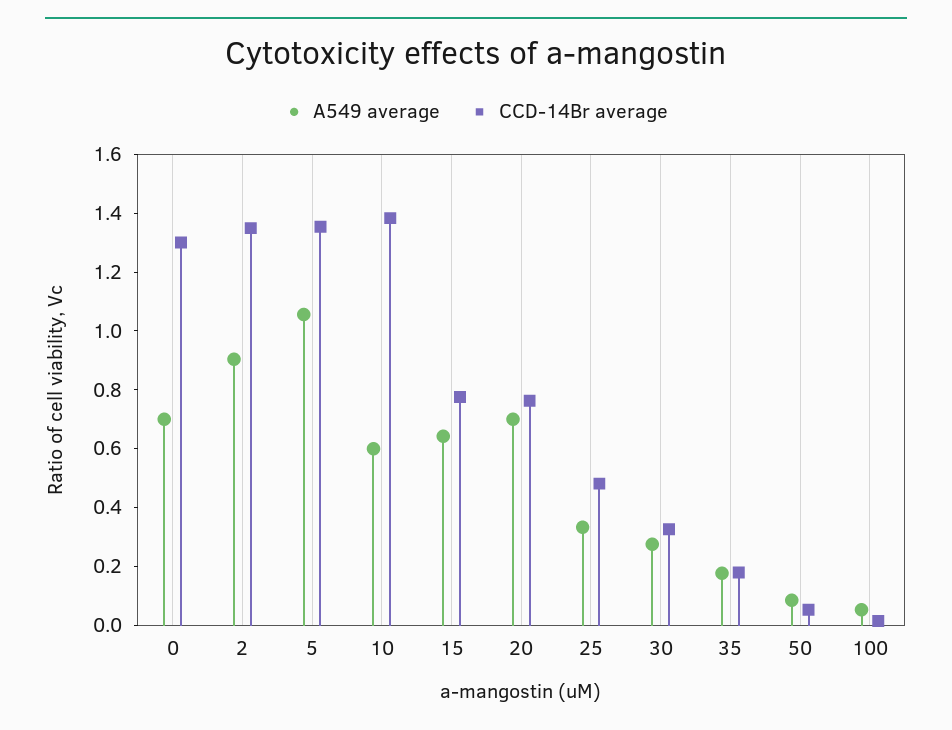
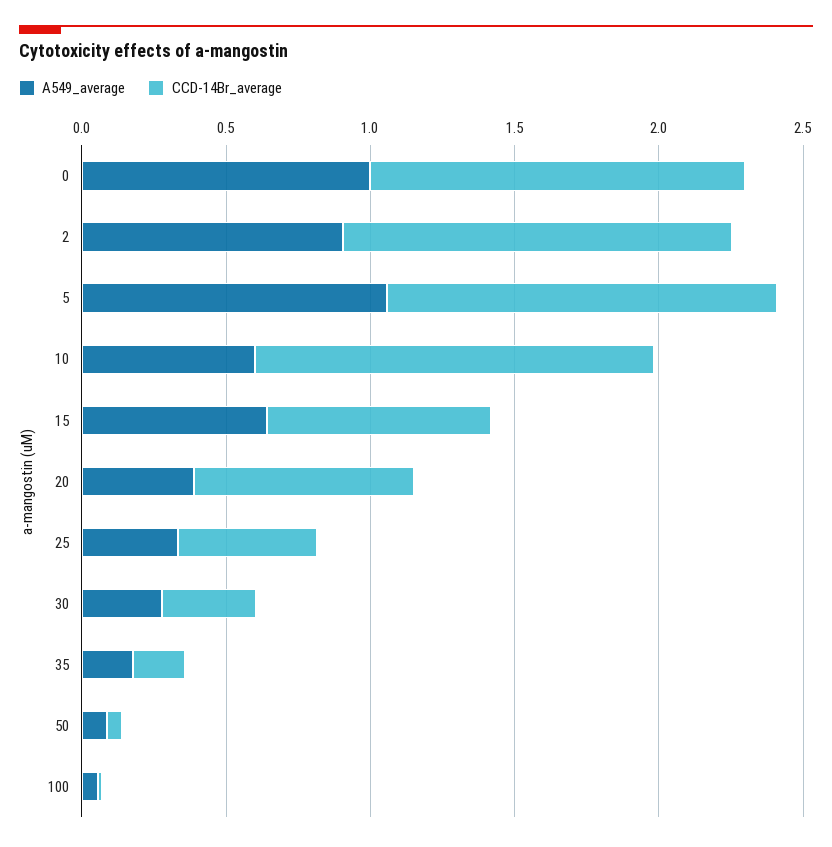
A549 average, 0: 0.7 -> 1
A549 average, 20: 0.7 -> 0.4

